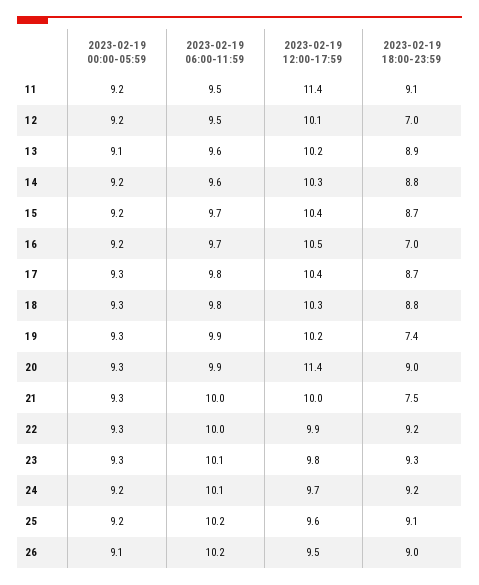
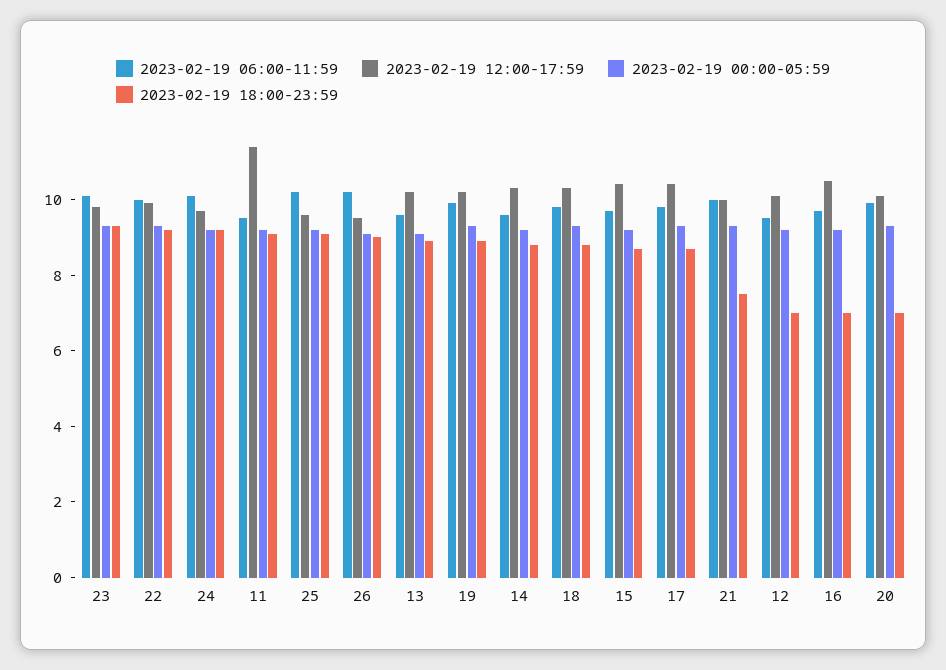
2023-02-19 18:00-23:59, 19: 7.4 -> 9
2023-02-19 12:00-17:59, 20: 11.4 -> 10
2023-02-19 18:00-23:59, 20: 9 -> 7

